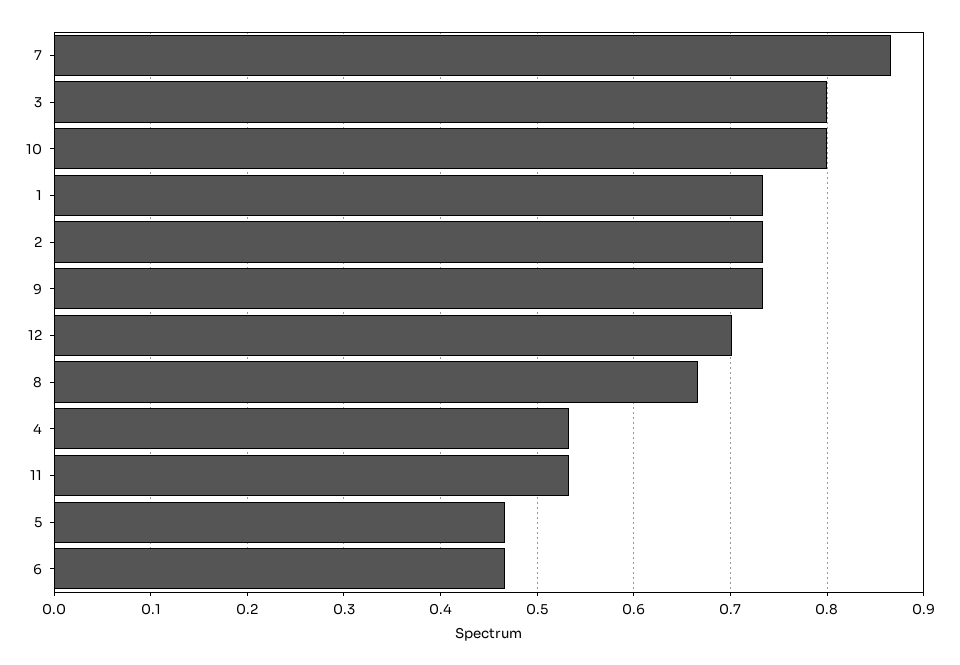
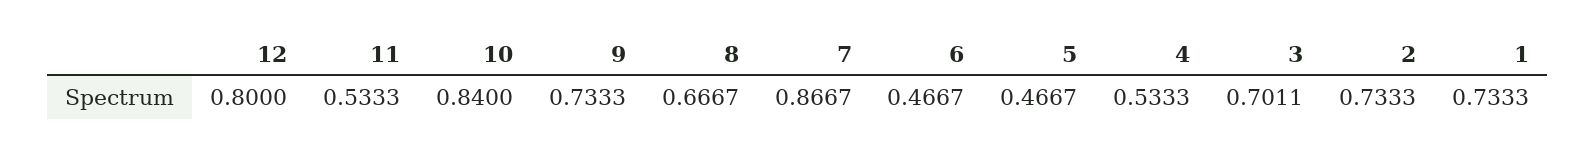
3: 0.8 -> 0.7011
10: 0.8 -> 0.84
12: 0.7 -> 0.8

